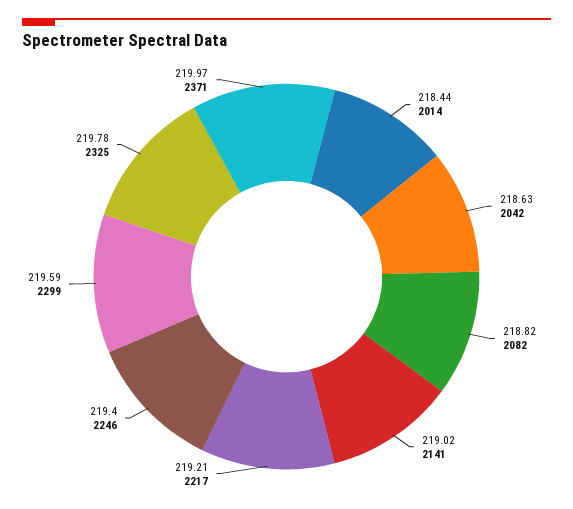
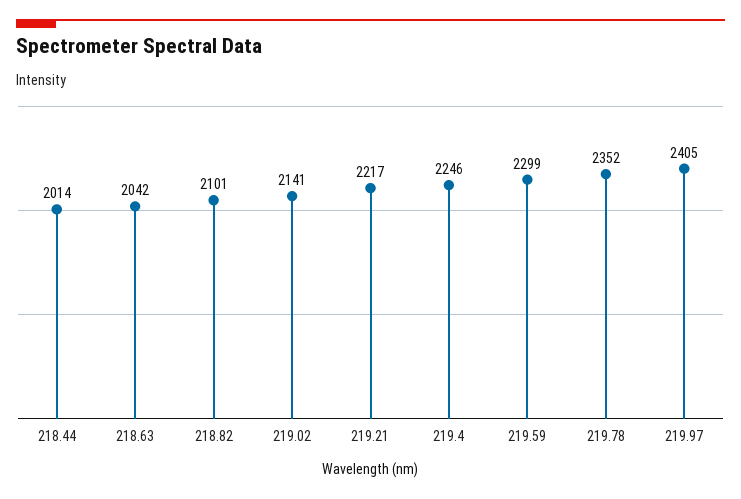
218.82: 2082 -> 2101
219.78: 2325 -> 2352
219.97: 2371 -> 2405

